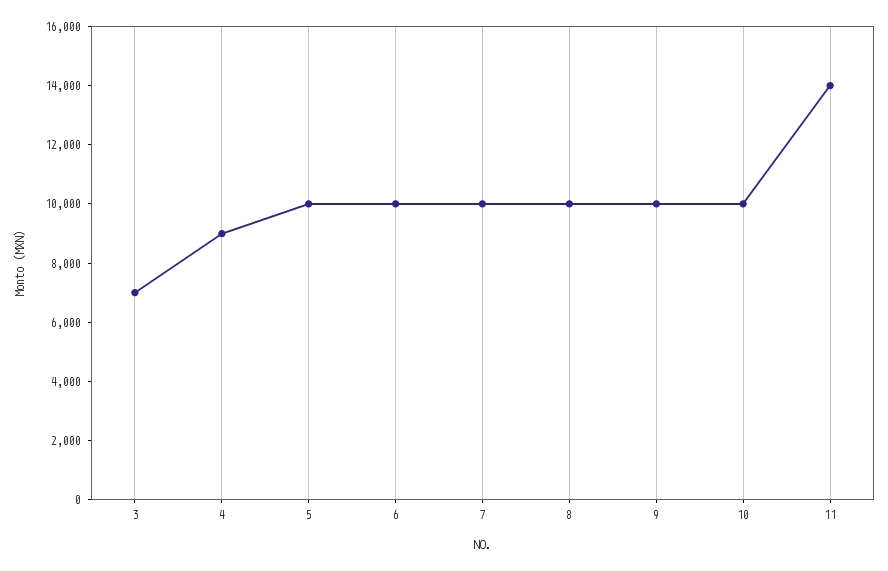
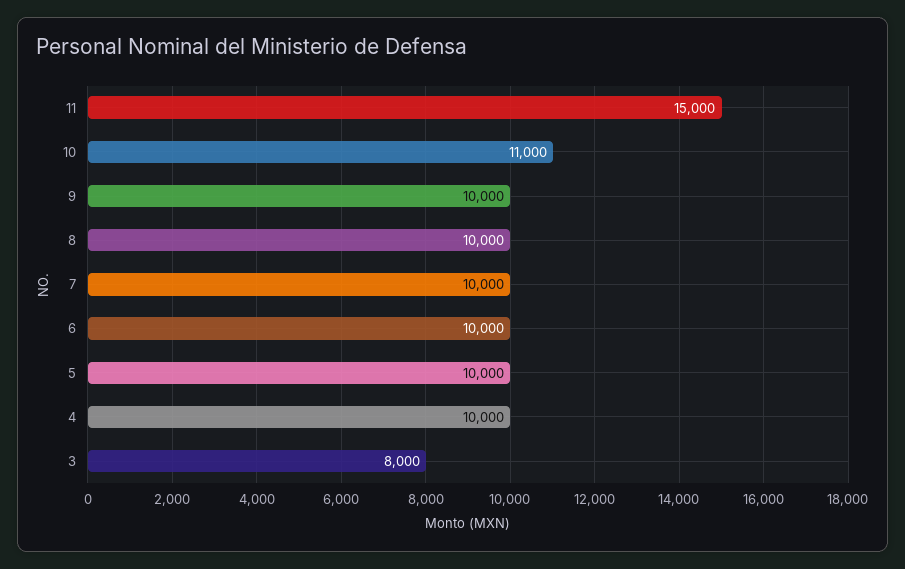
3: 7000 -> 8000
4: 9000 -> 10000
10: 10000 -> 11000
11: 14000 -> 15000

